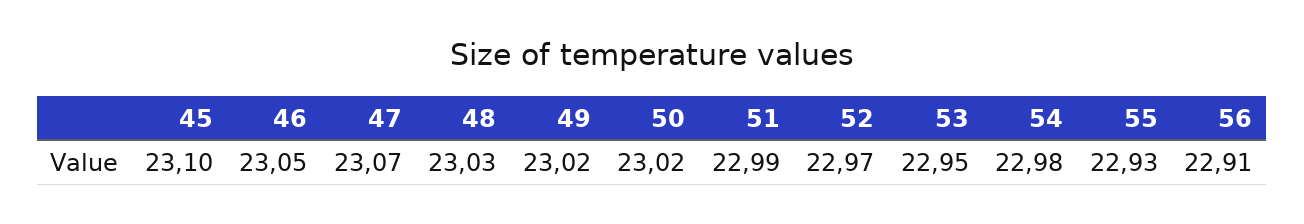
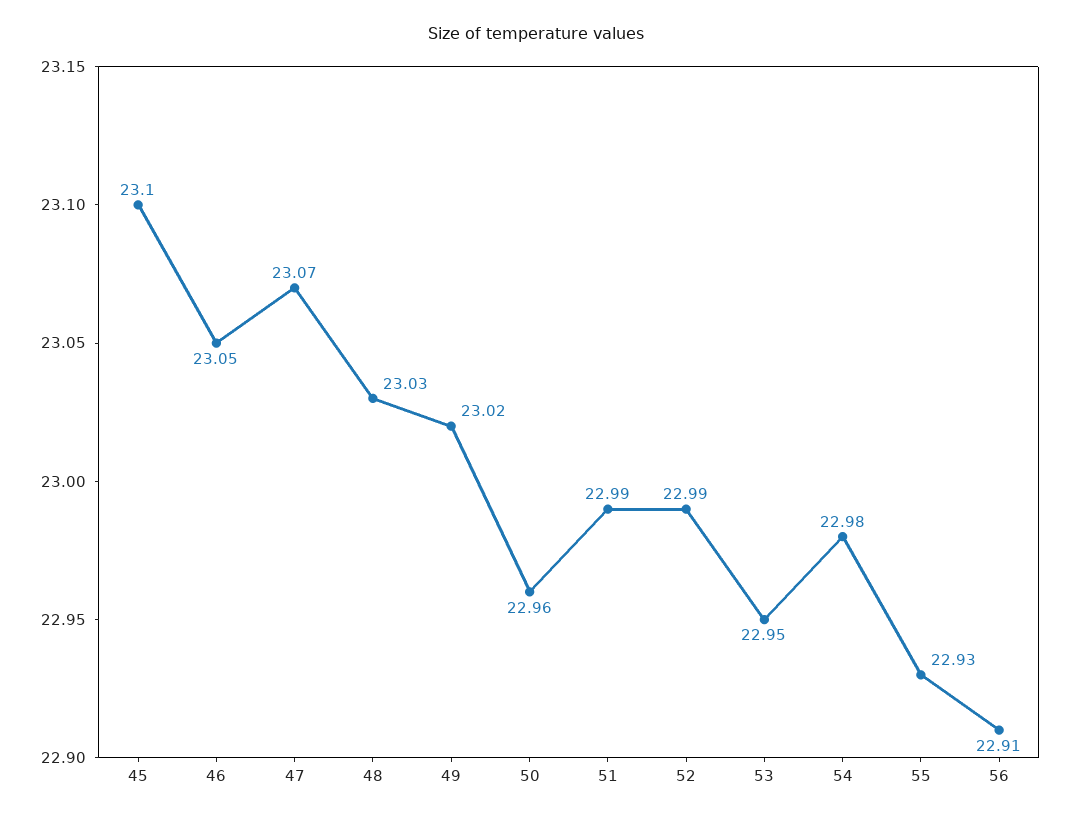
50: 23.02 -> 22.96
52: 22.97 -> 22.99

